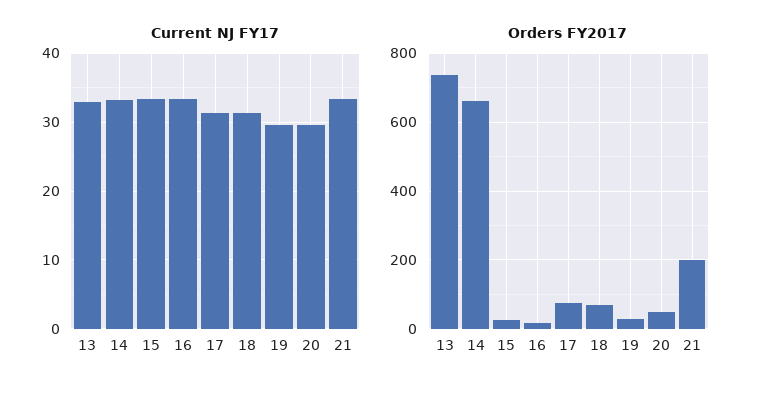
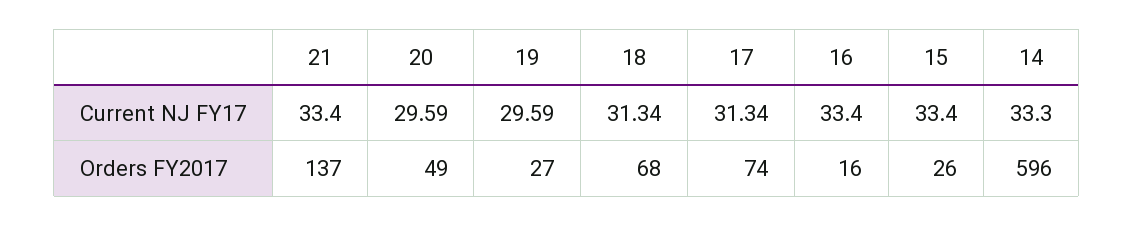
Current NJ FY17, 13: 33 -> none
Orders FY2017, 13: 740 -> none
Orders FY2017, 14: 660 -> 596
Orders FY2017, 21: 200 -> 137

